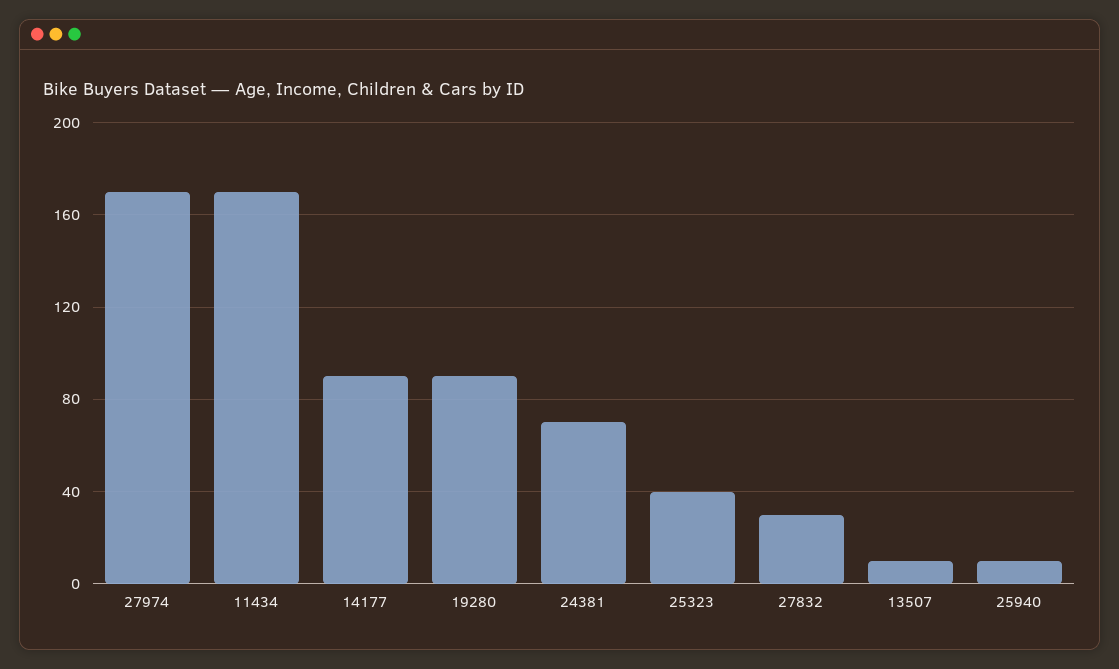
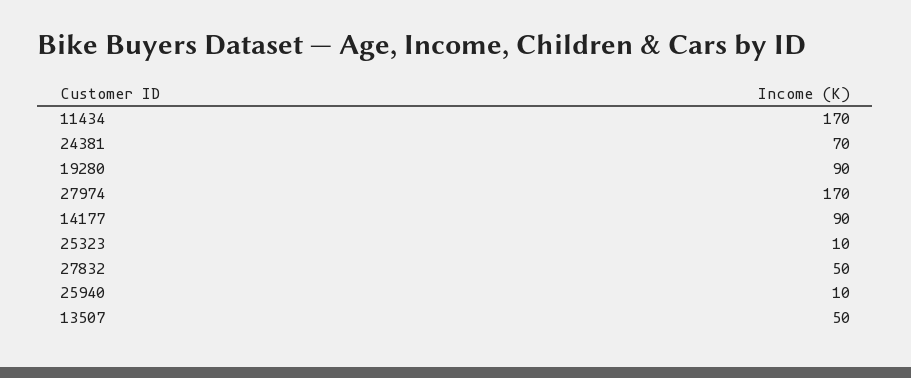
25323: 40 -> 10
27832: 30 -> 50
13507: 10 -> 50

